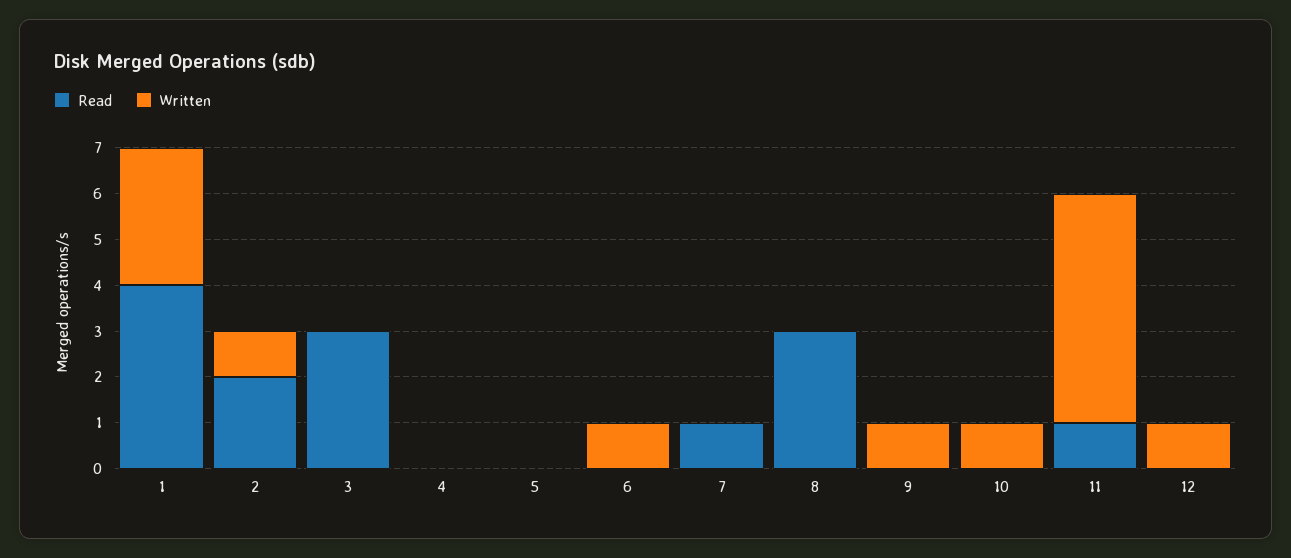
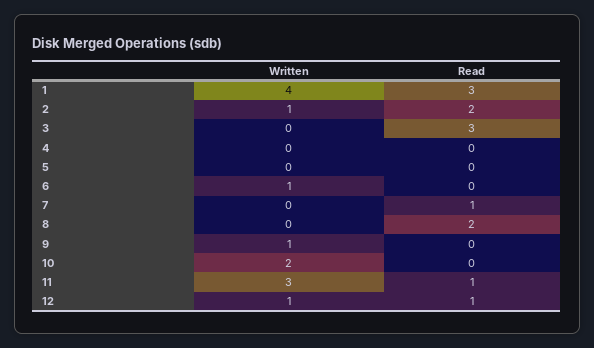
Read, 1: 4 -> 3
Written, 1: 3 -> 4
Read, 8: 3 -> 2
Written, 10: 1 -> 2
Written, 11: 5 -> 3
Read, 12: 0 -> 1

